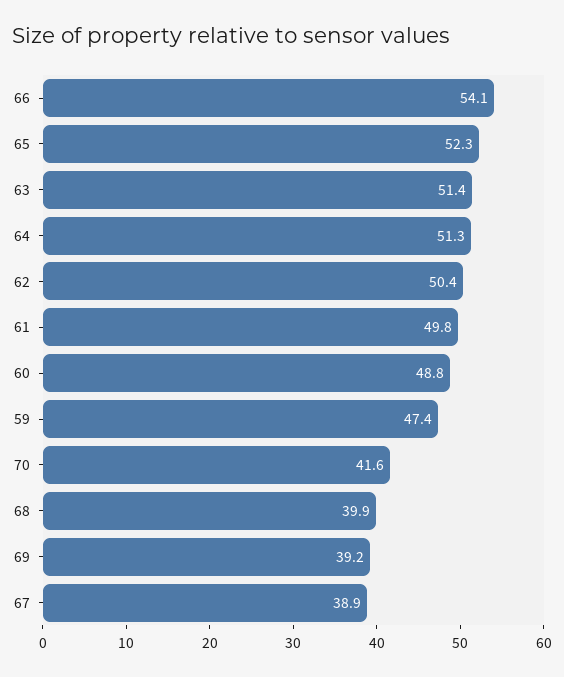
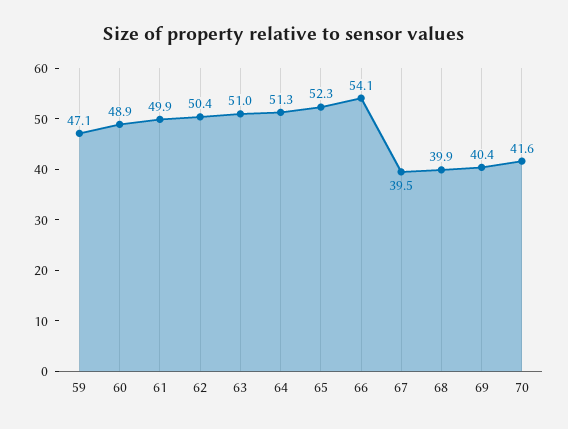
63: 51.4 -> 51
61: 49.8 -> 49.9
60: 48.8 -> 48.9
59: 47.4 -> 47.1
69: 39.2 -> 40.4
67: 38.9 -> 39.5

